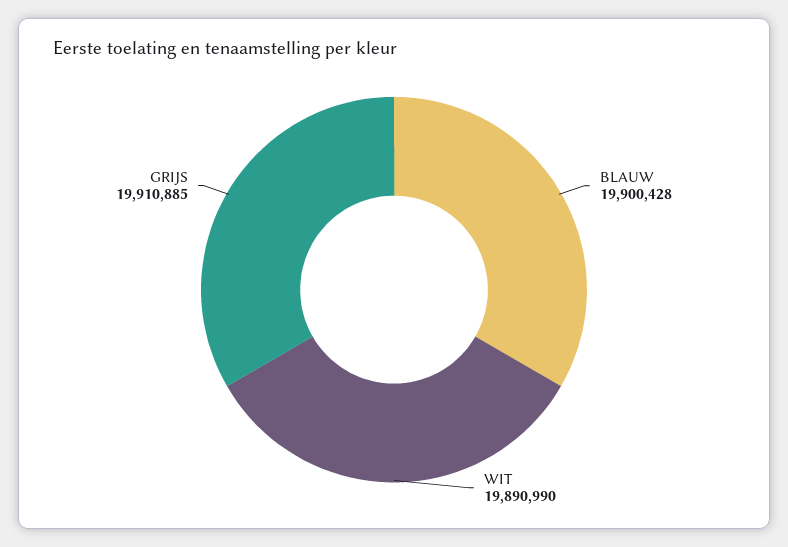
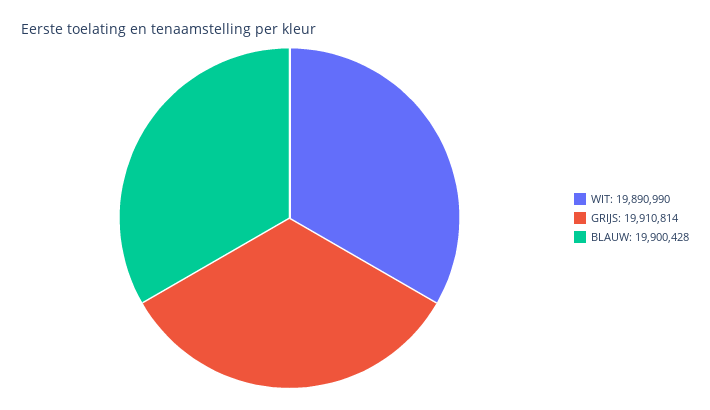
GRIJS: 19910885 -> 19910814

